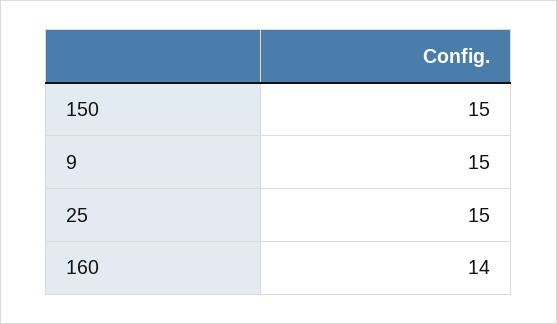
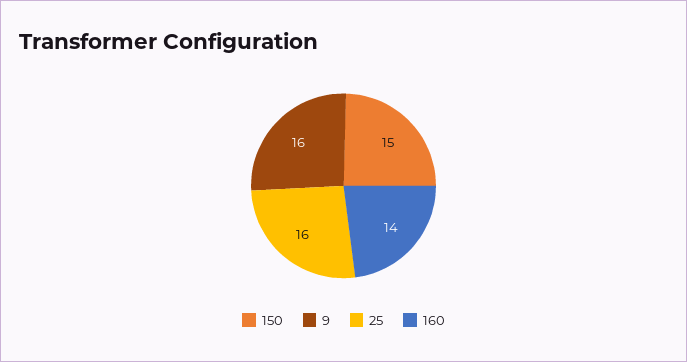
9: 15 -> 16
25: 15 -> 16

